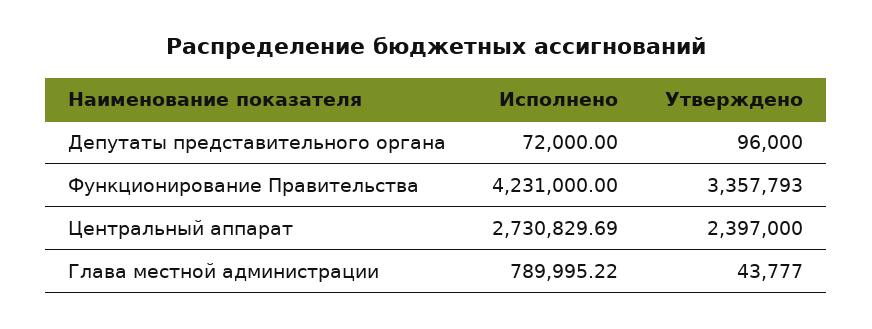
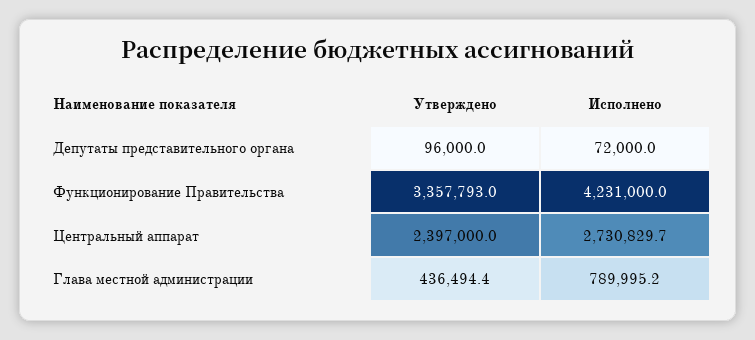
Утверждено, Глава местной администрации: 43777 -> 436494.4

